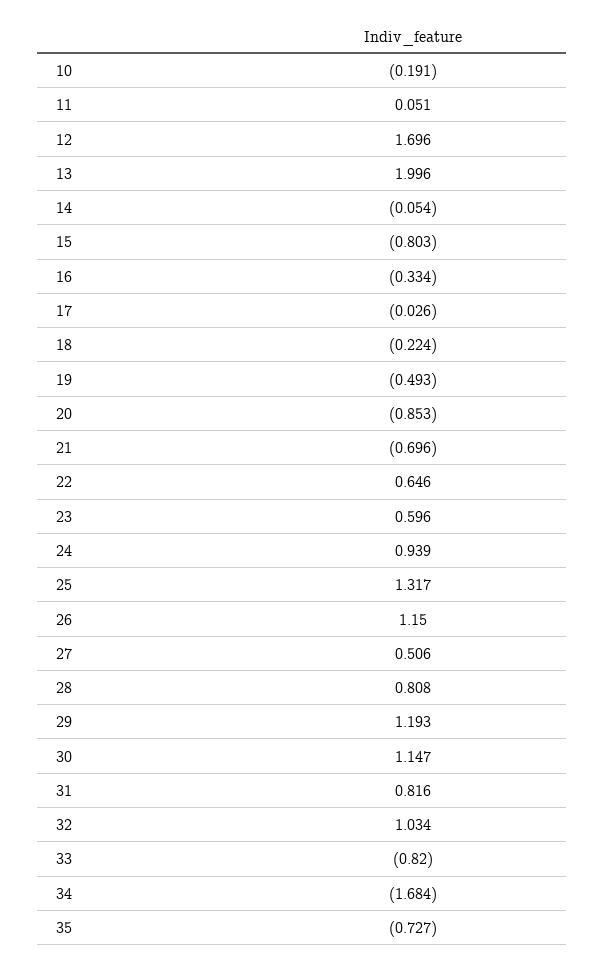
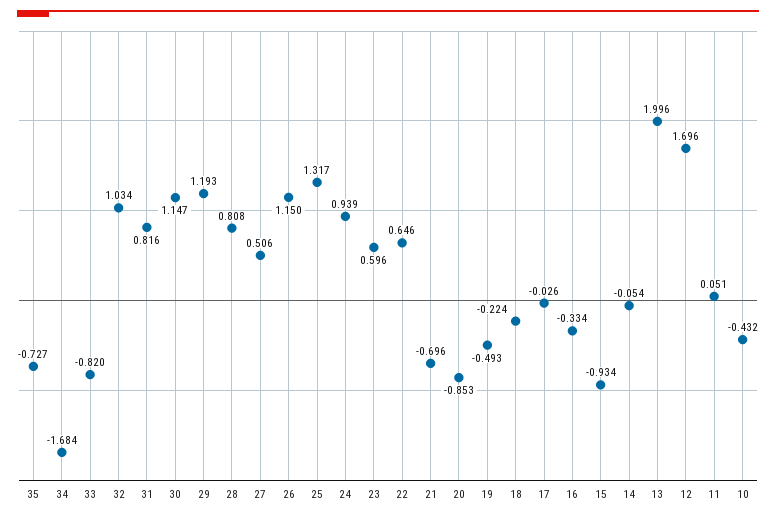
10: -0.191 -> -0.432
15: -0.803 -> -0.934

